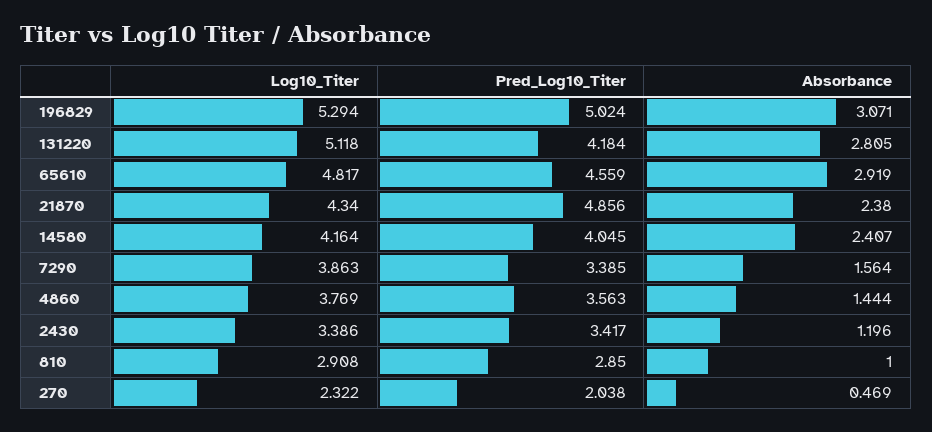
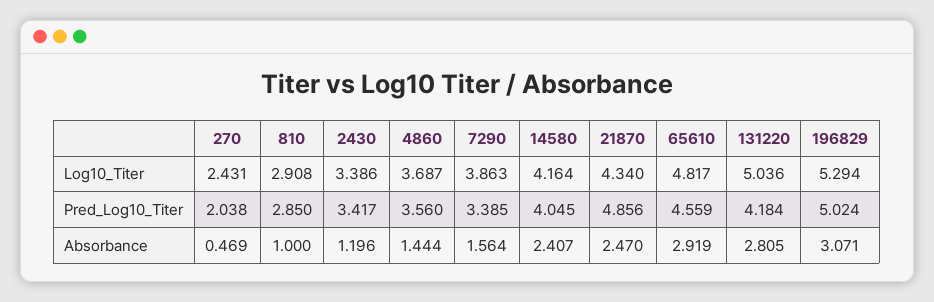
Log10_Titer, 131220: 5.118 -> 5.036
Absorbance, 21870: 2.38 -> 2.47
Log10_Titer, 4860: 3.769 -> 3.687
Pred_Log10_Titer, 4860: 3.563 -> 3.56
Log10_Titer, 270: 2.322 -> 2.431

